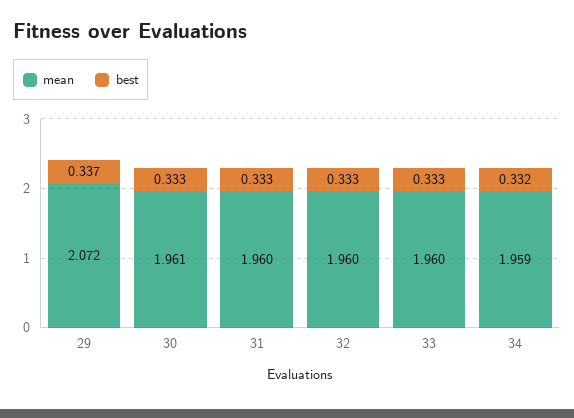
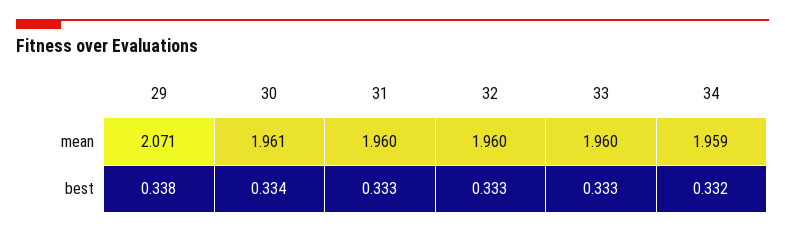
mean, 29: 2.072 -> 2.071
best, 29: 0.337 -> 0.338
best, 30: 0.333 -> 0.334

